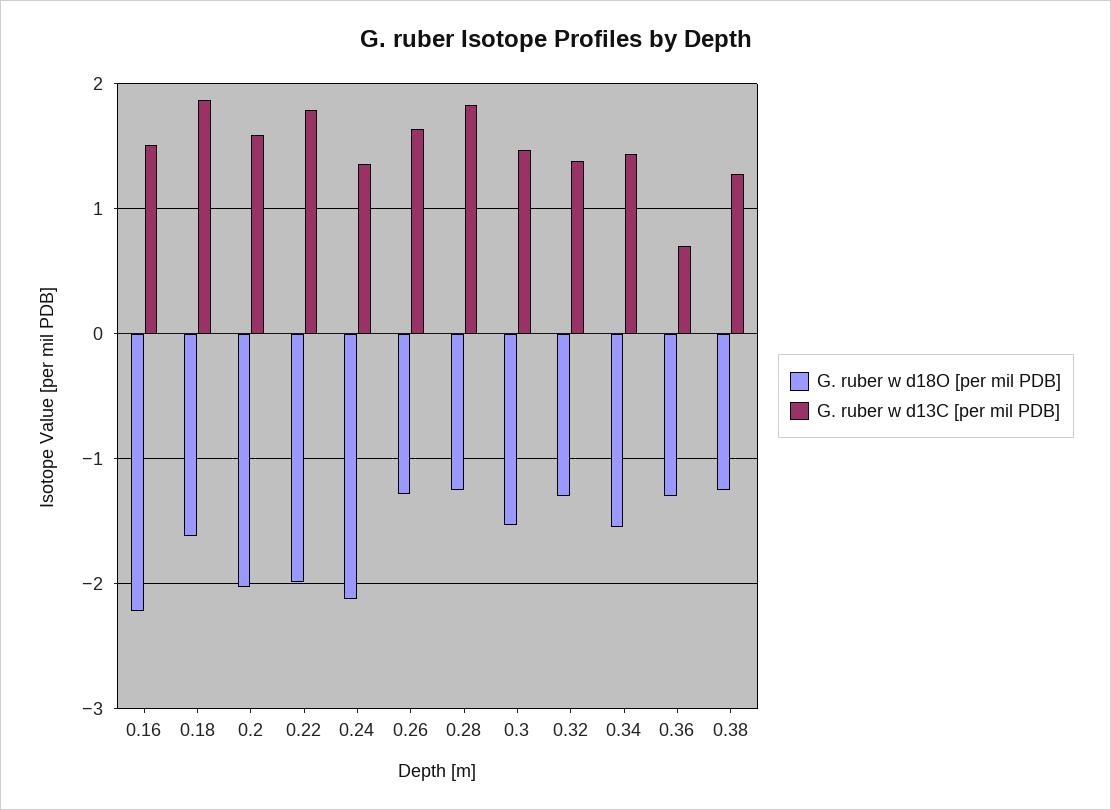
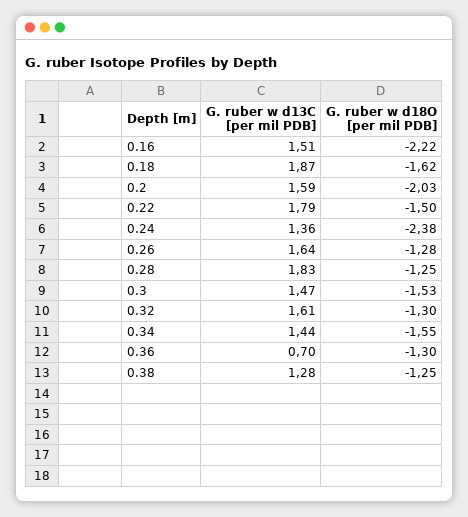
G. ruber w d18O [per mil PDB], 0.22: -2 -> -1.5
G. ruber w d18O [per mil PDB], 0.24: -2.1 -> -2.38
G. ruber w d13C [per mil PDB], 0.32: 1.4 -> 1.61

